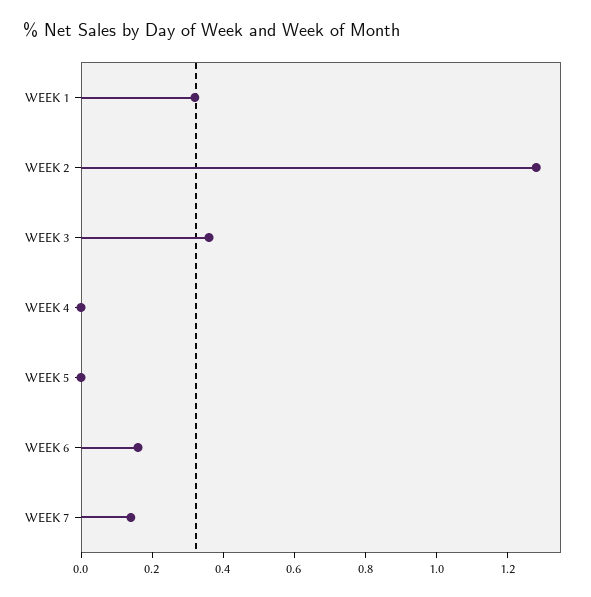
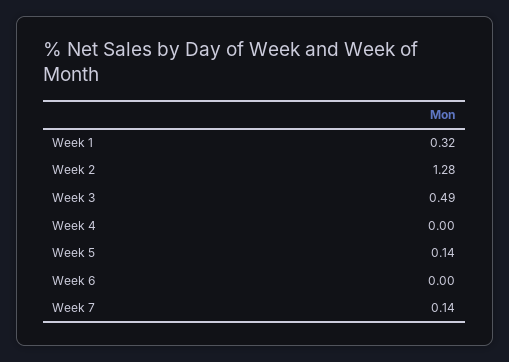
WEEK 3: 0.35 -> 0.49
WEEK 5: 0 -> 0.14
WEEK 6: 0.15 -> 0

